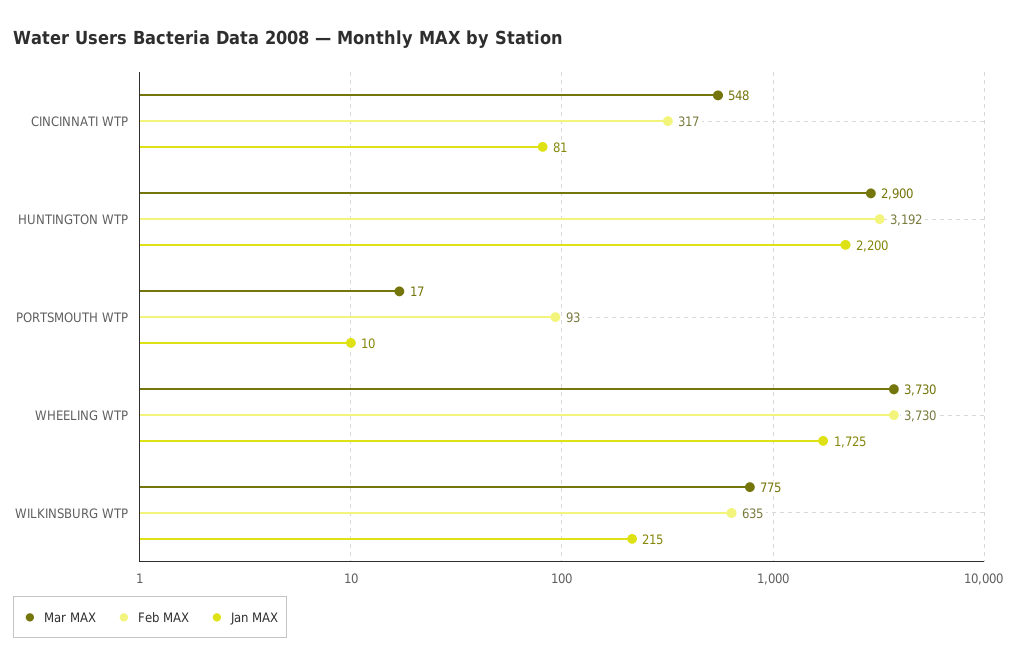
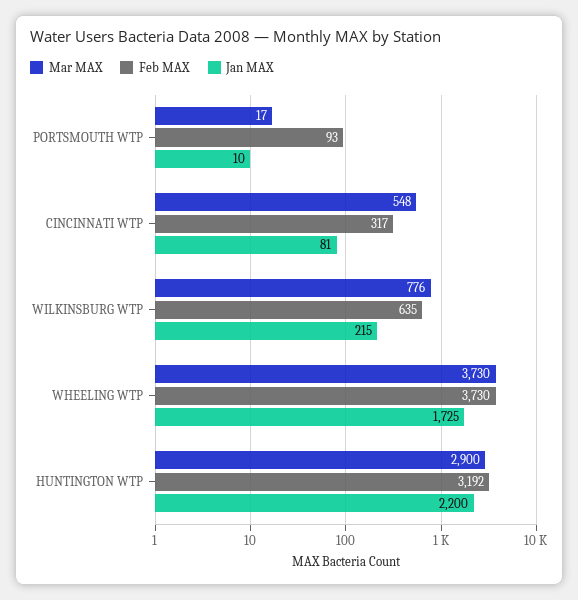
Mar MAX, WILKINSBURG WTP: 775 -> 776

